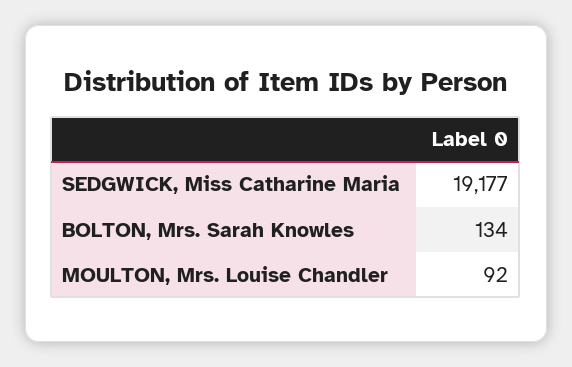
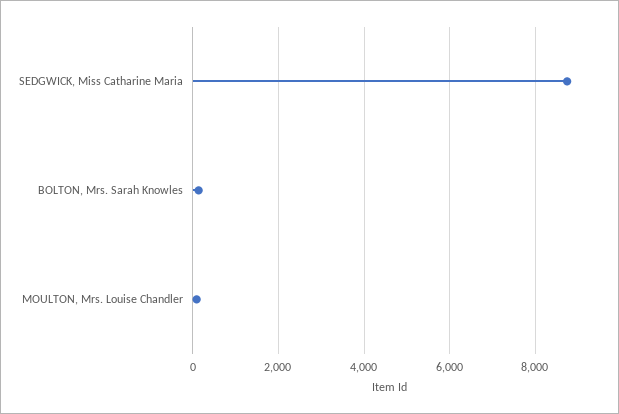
SEDGWICK, Miss Catharine Maria: 19177 -> 8800

